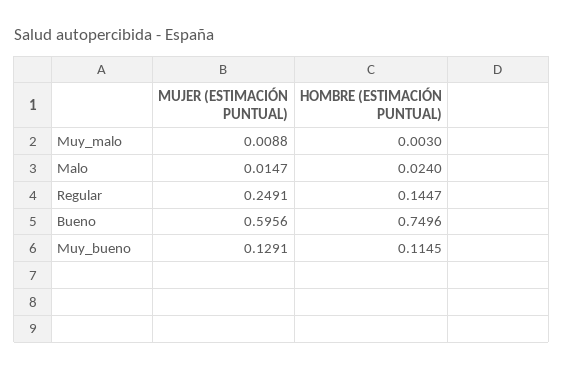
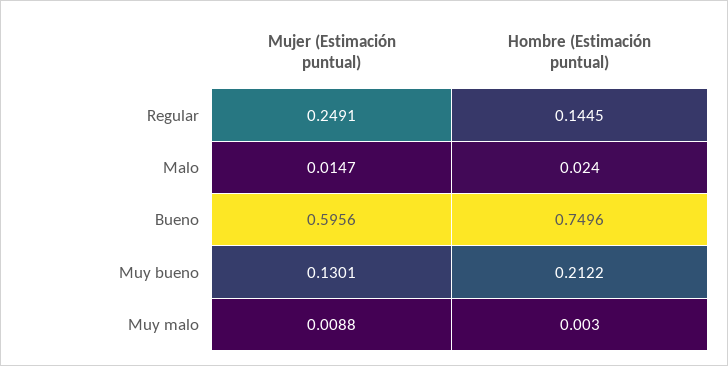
HOMBRE (ESTIMACIÓN PUNTUAL), Regular: 0.1447 -> 0.1445
MUJER (ESTIMACIÓN PUNTUAL), Muy_bueno: 0.1291 -> 0.1301
HOMBRE (ESTIMACIÓN PUNTUAL), Muy_bueno: 0.1145 -> 0.2122

